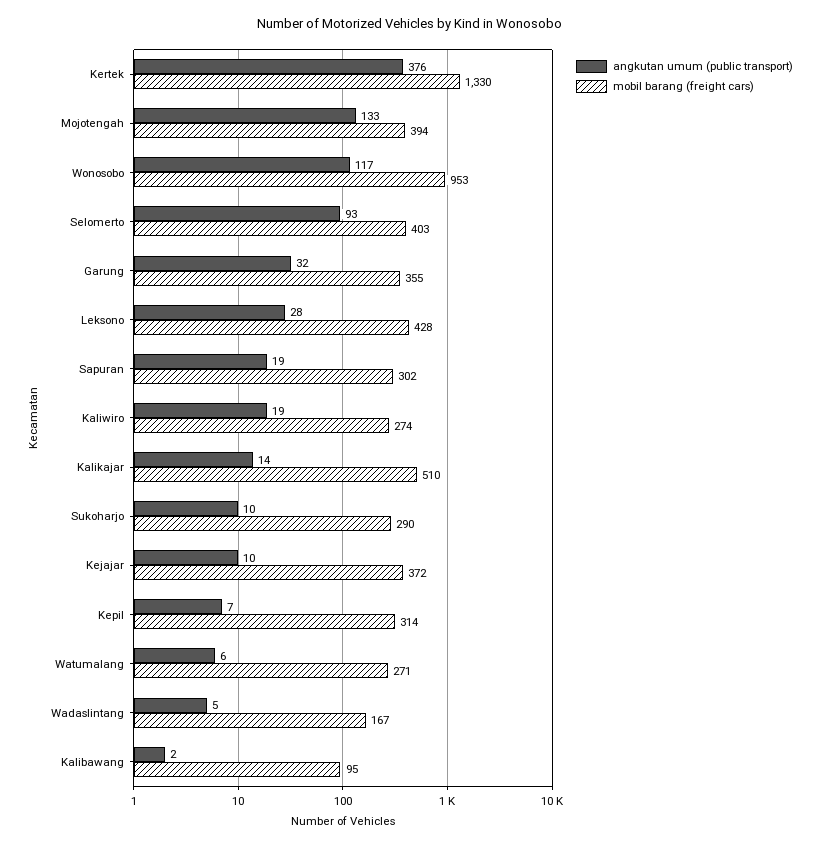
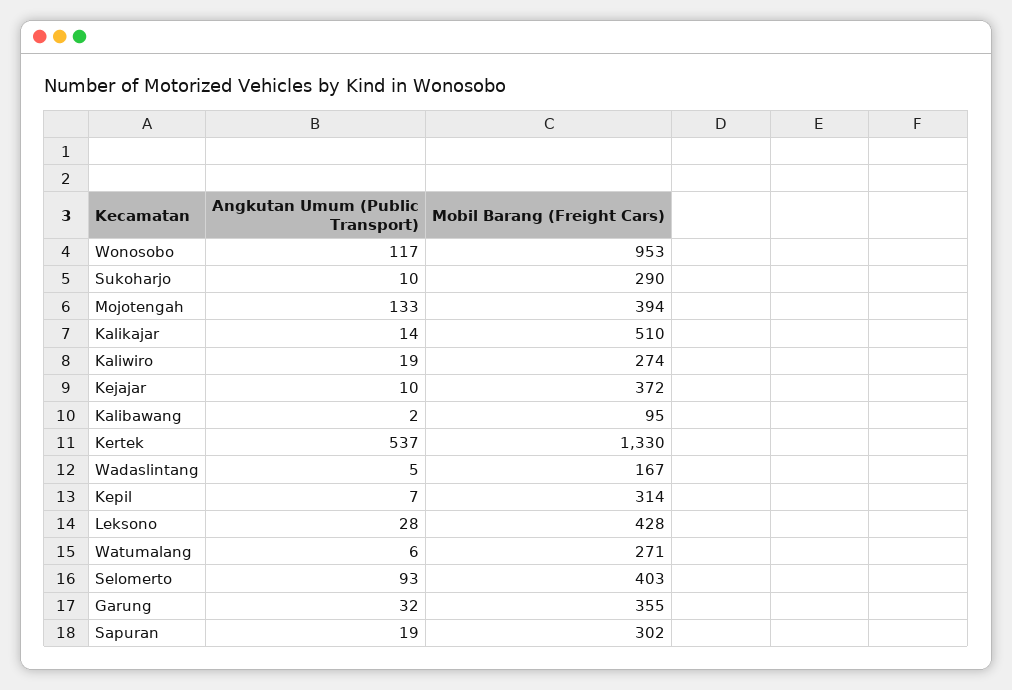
angkutan umum (public transport), Kertek: 376 -> 537

